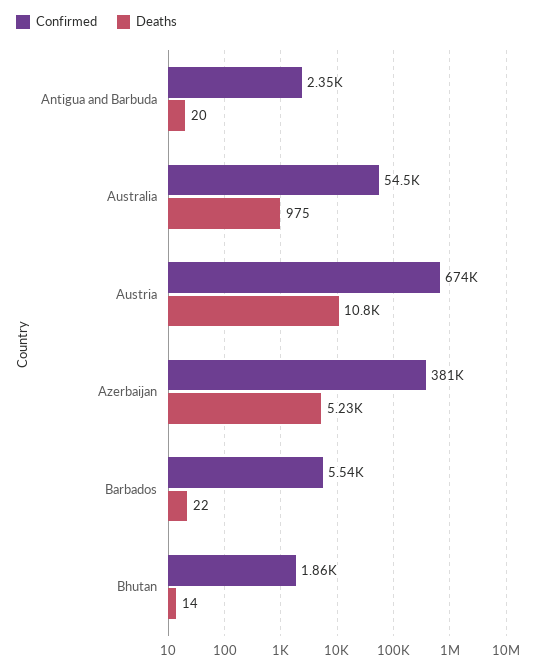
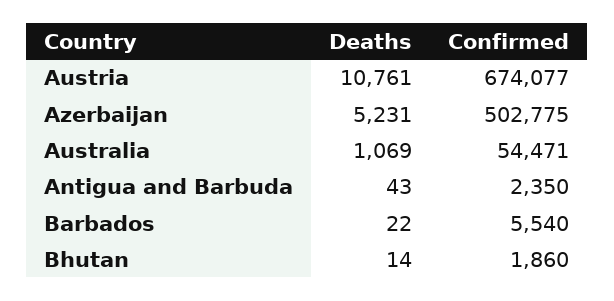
Deaths, Antigua and Barbuda: 20 -> 43
Deaths, Australia: 975 -> 1069
Confirmed, Azerbaijan: 381000 -> 502775

